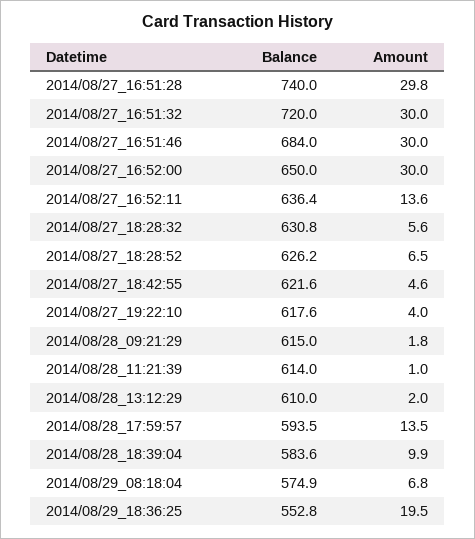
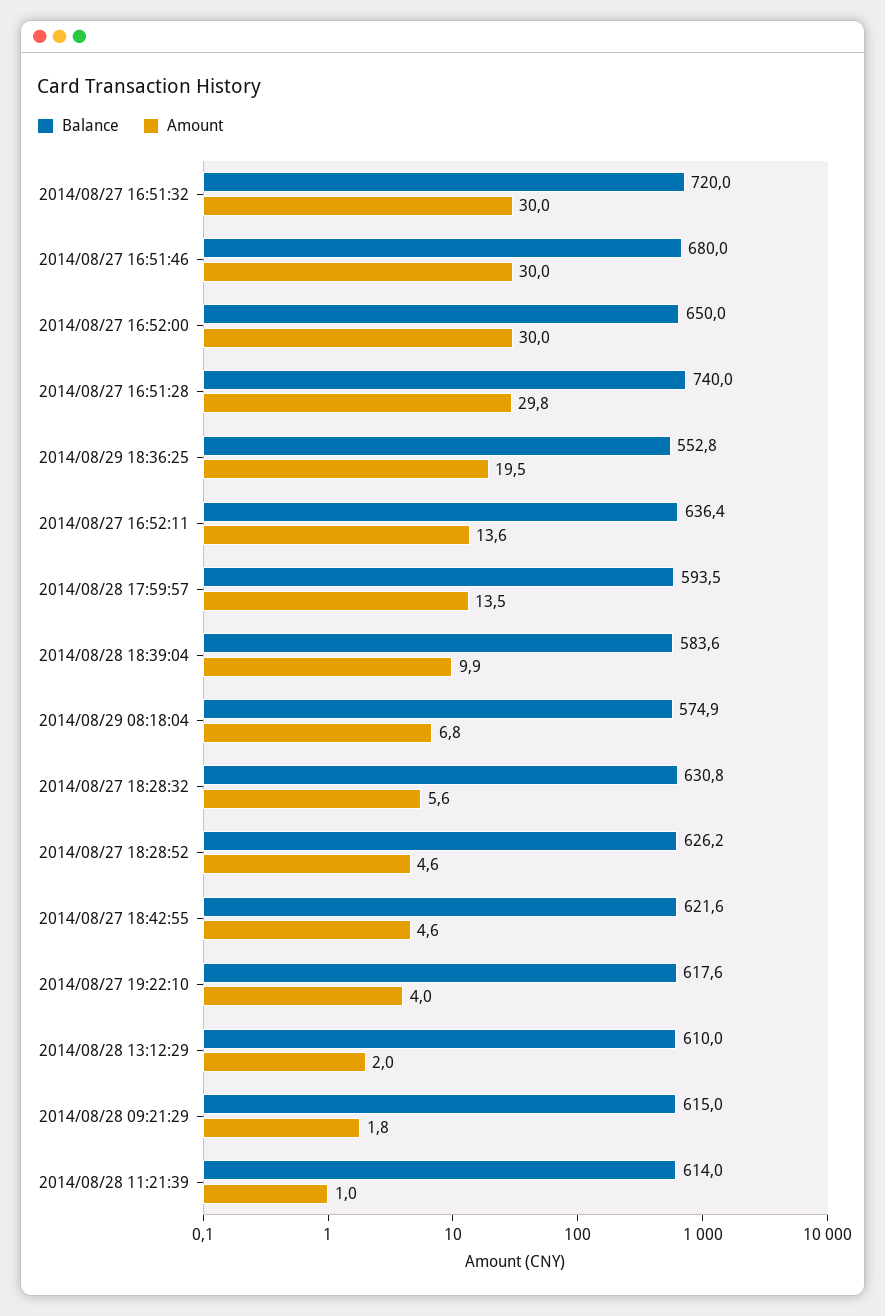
Balance, 2014/08/27_16:51:46: 684 -> 680
Amount, 2014/08/27_18:28:52: 6.5 -> 4.6

